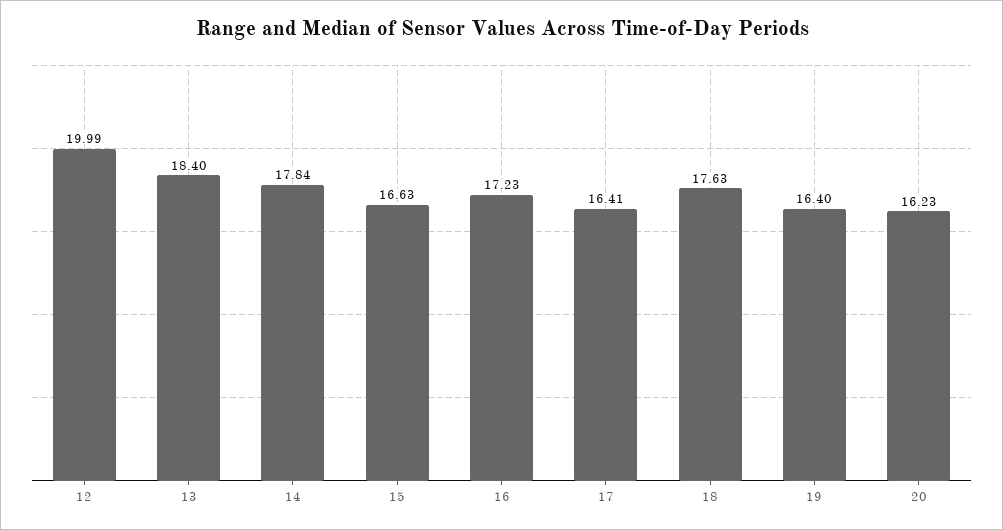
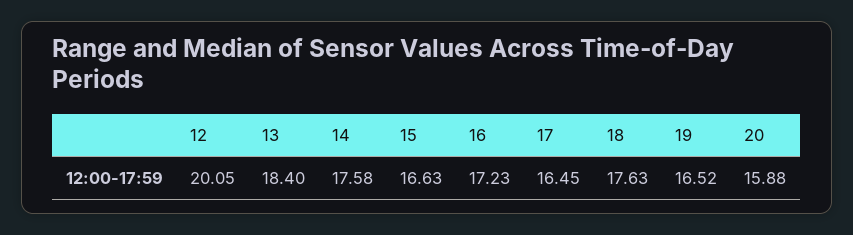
12: 19.99 -> 20.05
14: 17.84 -> 17.58
17: 16.41 -> 16.45
19: 16.4 -> 16.52
20: 16.23 -> 15.88

